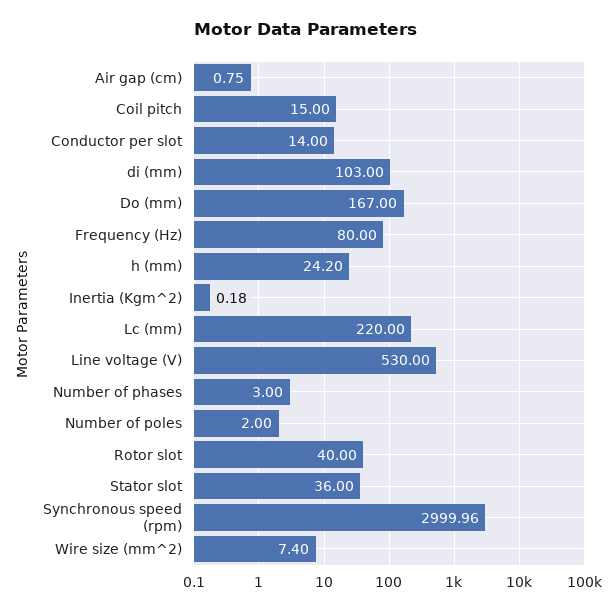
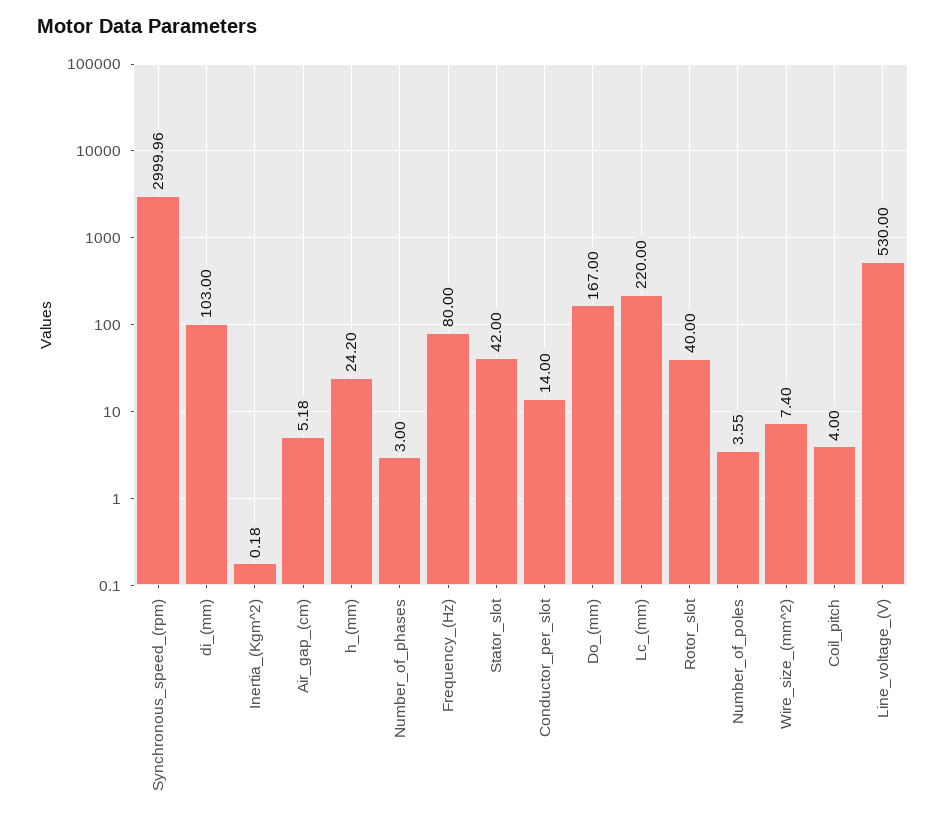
Air gap (cm): 0.75 -> 5.18
Coil pitch: 15 -> 4
Number of poles: 2 -> 3.55
Stator slot: 36 -> 42

